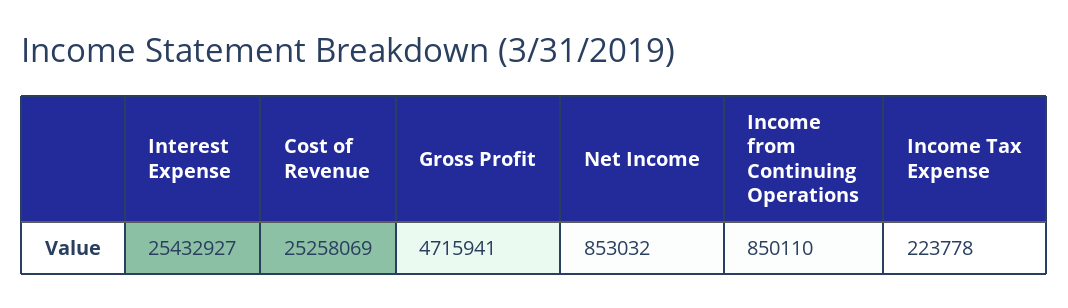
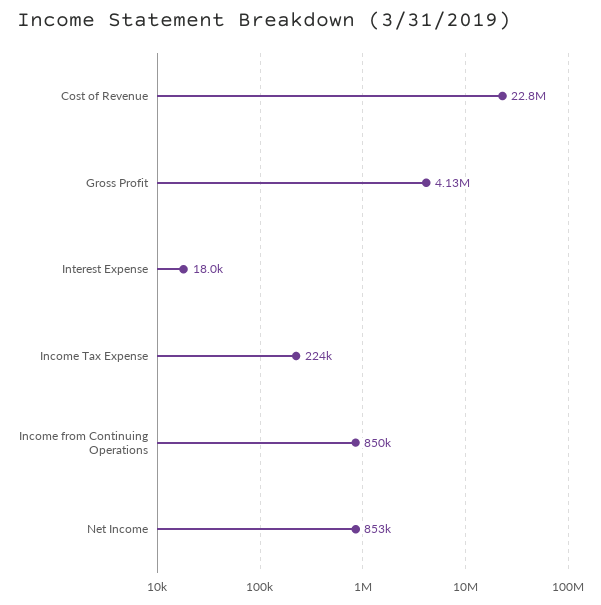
Interest Expense: 25432927 -> 18000
Cost of Revenue: 25258069 -> 22800000
Gross Profit: 4715941 -> 4130000

